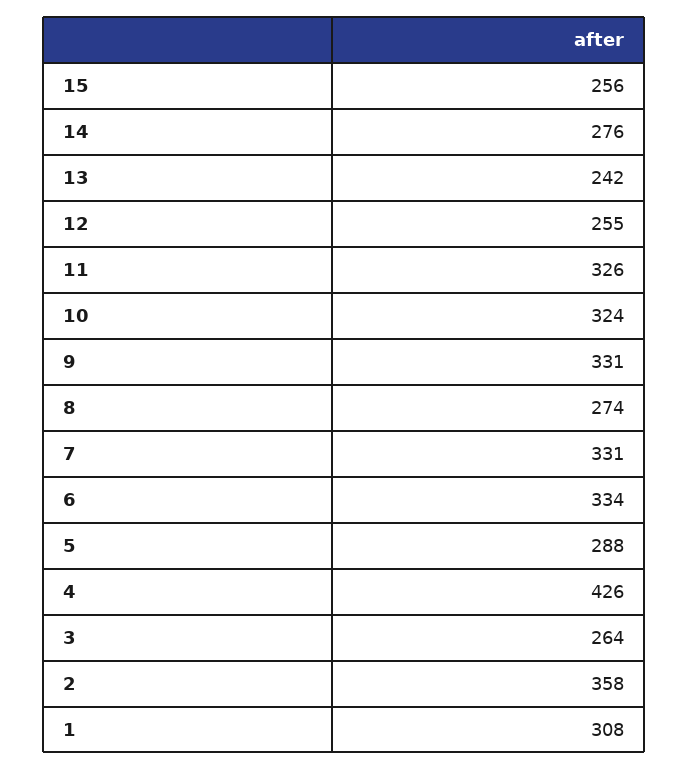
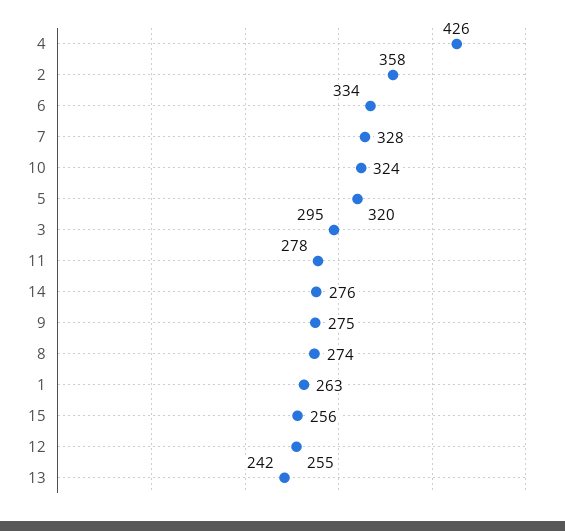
11: 326 -> 278
9: 331 -> 275
7: 331 -> 328
5: 288 -> 320
3: 264 -> 295
1: 308 -> 263

